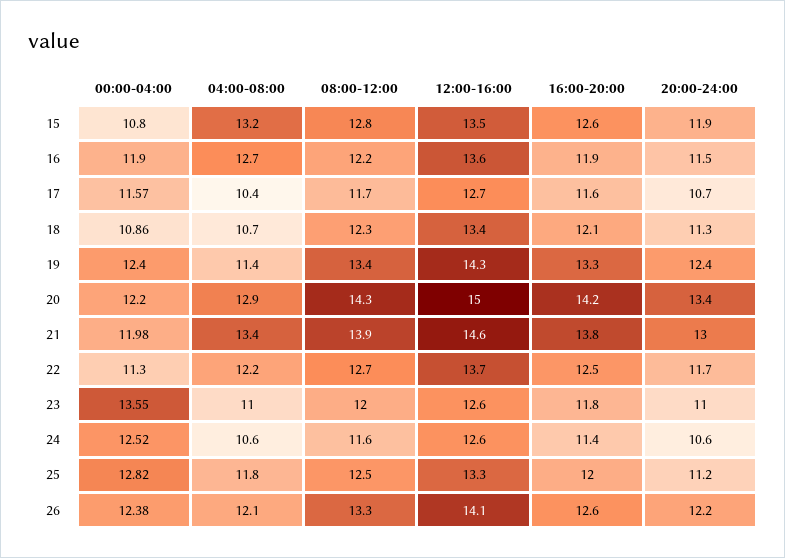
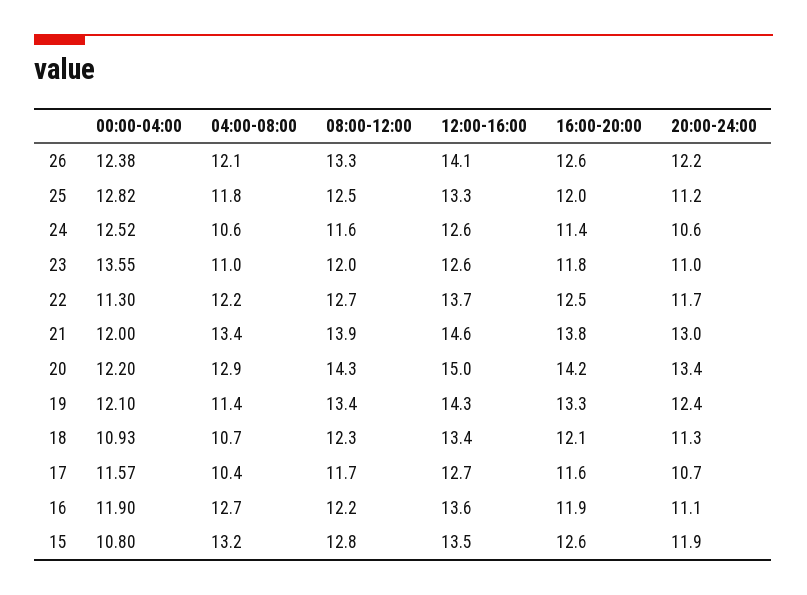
20:00-24:00, 16: 11.5 -> 11.1
00:00-04:00, 18: 10.86 -> 10.93
00:00-04:00, 19: 12.4 -> 12.1
00:00-04:00, 21: 11.98 -> 12

